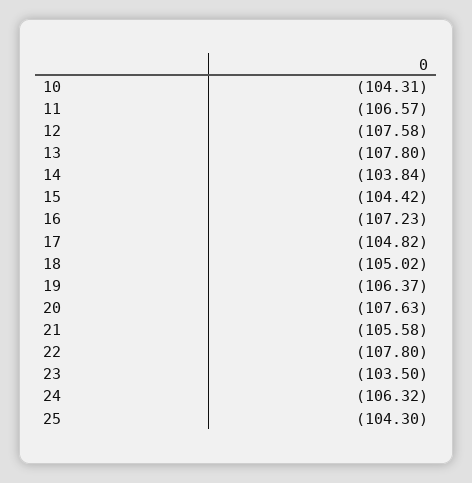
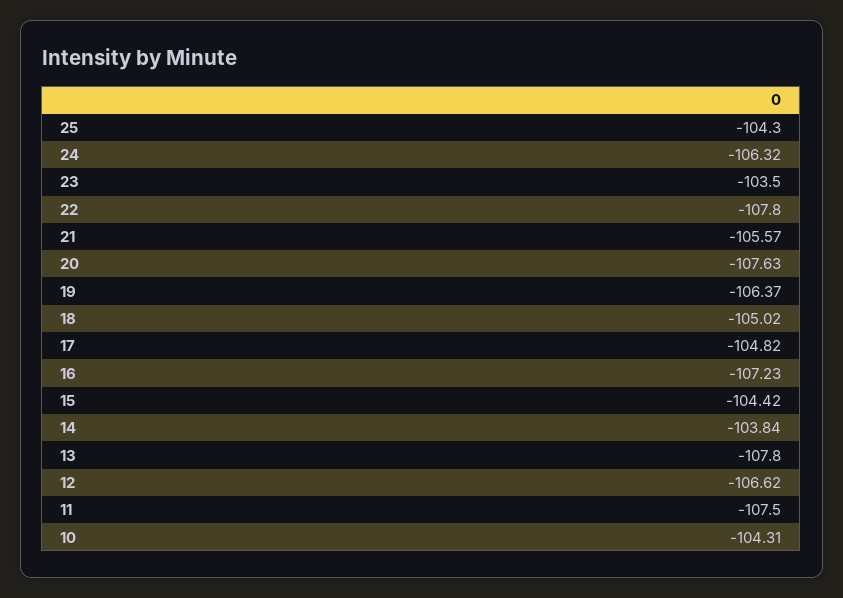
11: -106.57 -> -107.5
12: -107.58 -> -106.62
21: -105.58 -> -105.57

